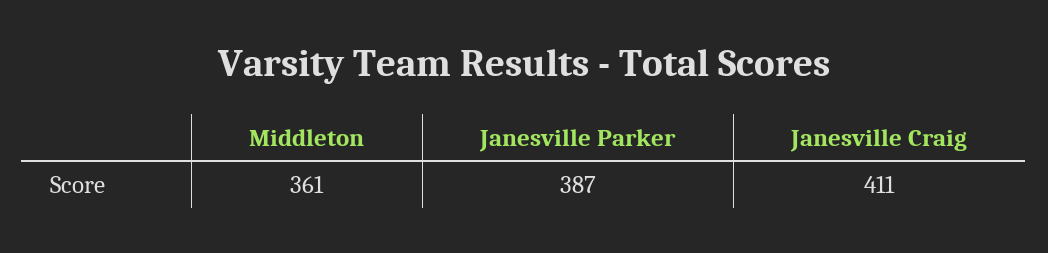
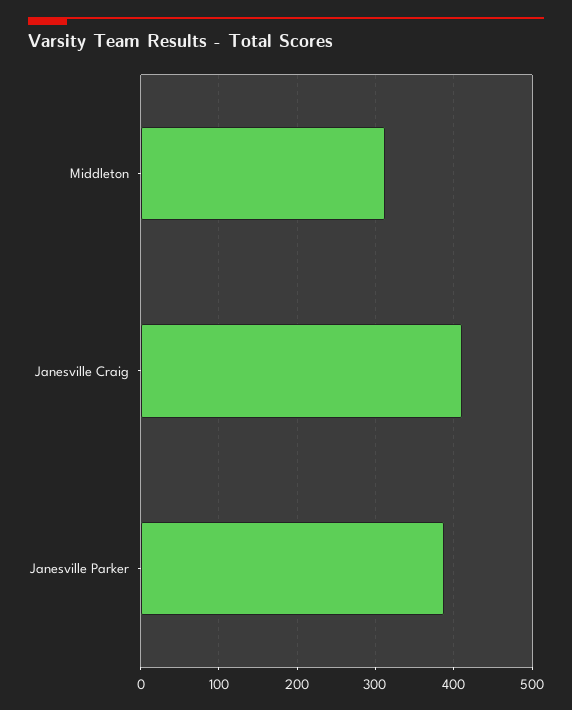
Middleton: 361 -> 310

